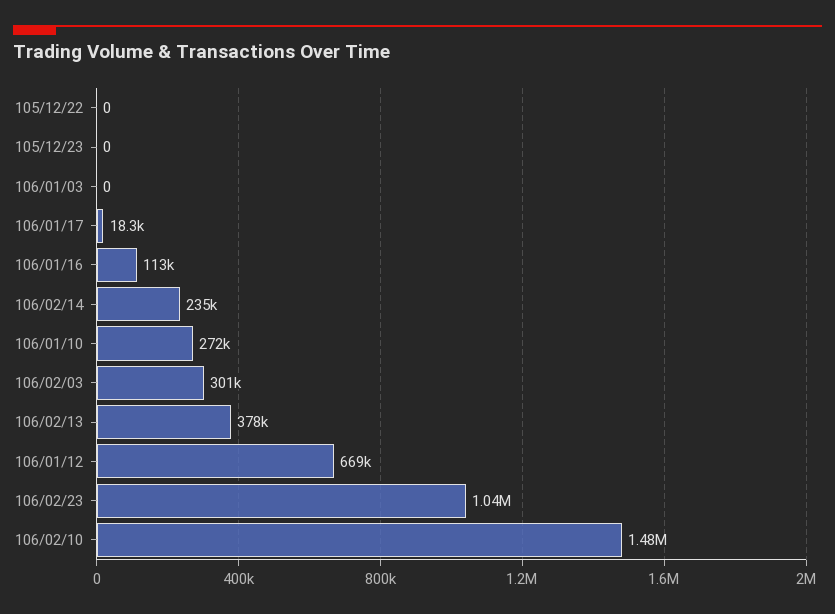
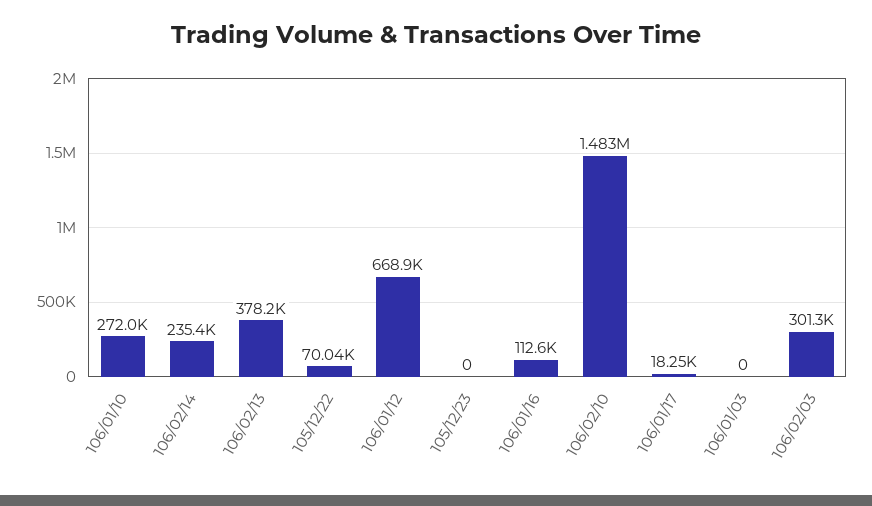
105/12/22: 0 -> 70040
106/02/23: 1040000 -> none

